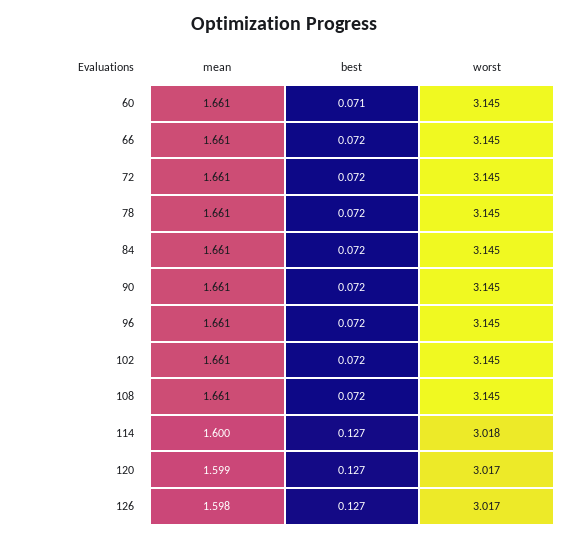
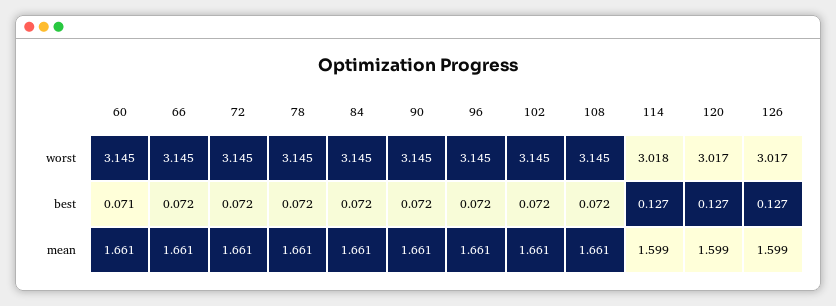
mean, 114: 1.6 -> 1.599
mean, 126: 1.598 -> 1.599

